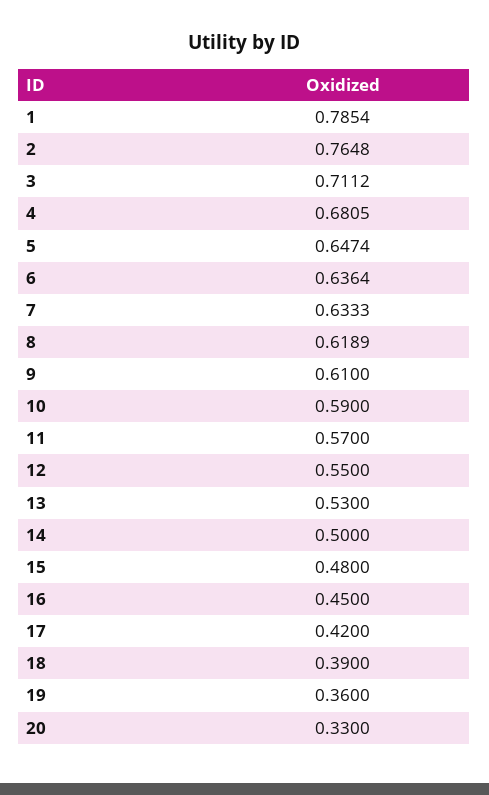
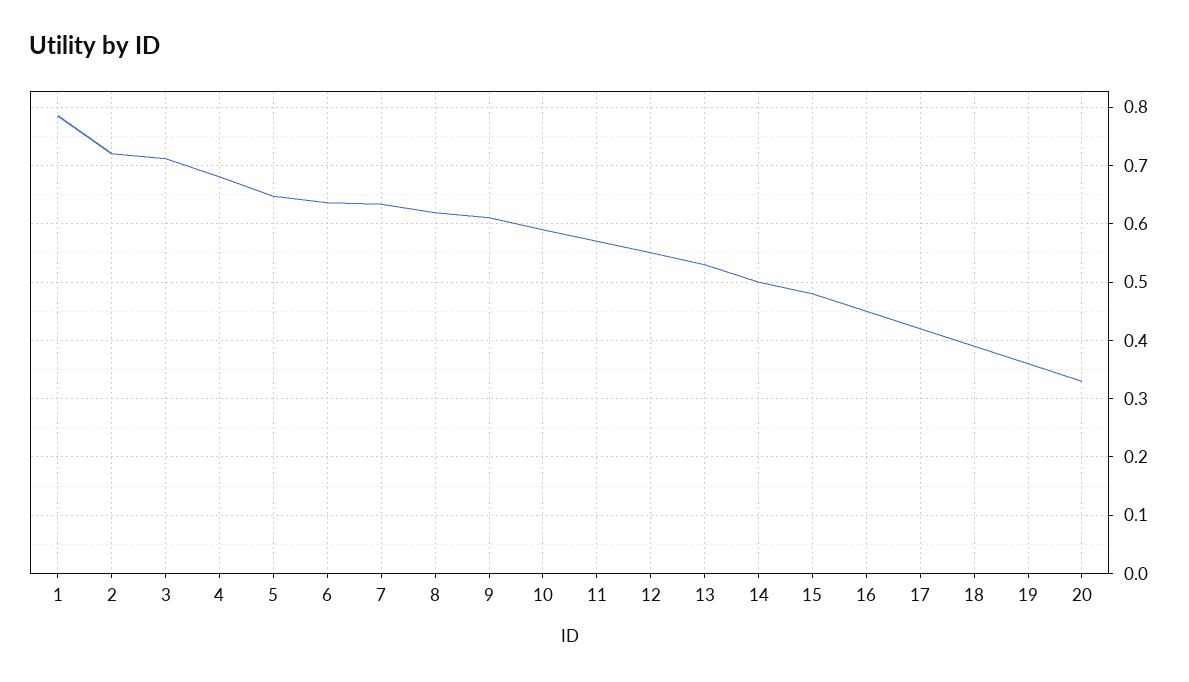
2: 0.7648 -> 0.72

